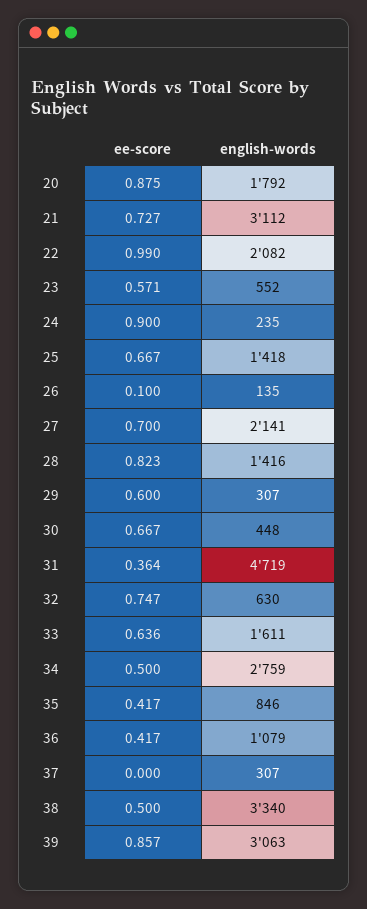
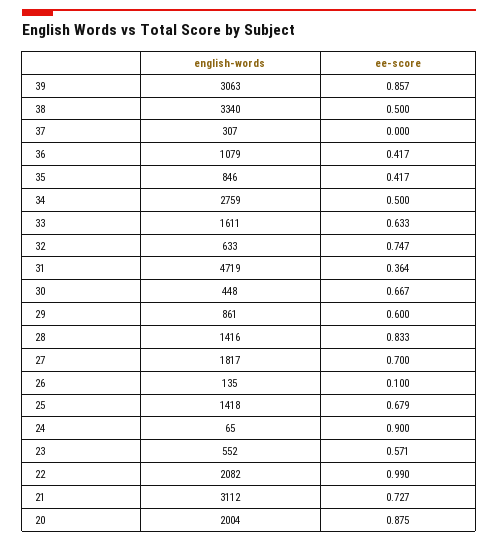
english-words, 20: 1792 -> 2004
english-words, 24: 235 -> 65
ee-score, 25: 0.667 -> 0.679
english-words, 27: 2141 -> 1817
ee-score, 28: 0.823 -> 0.833
english-words, 29: 307 -> 861
english-words, 32: 630 -> 633
ee-score, 33: 0.636 -> 0.633

